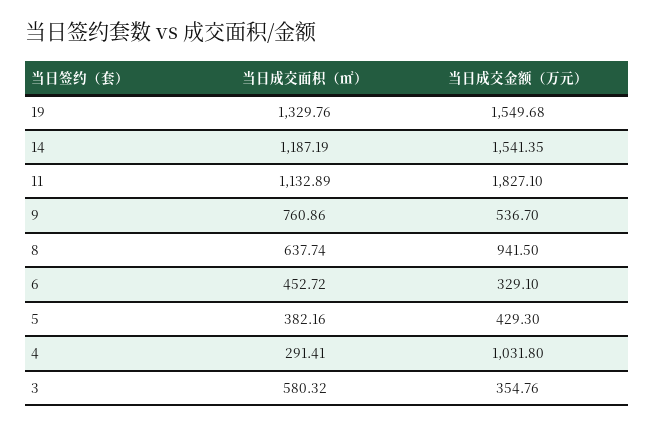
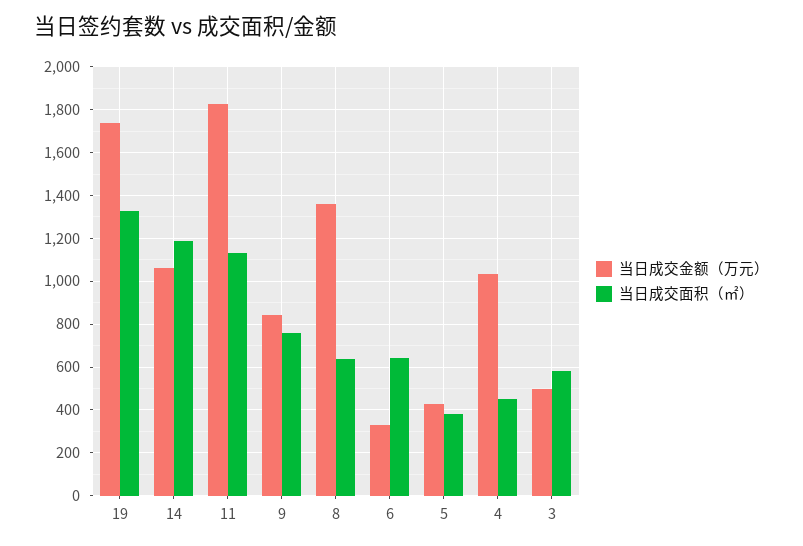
当日成交金额（万元）, 19: 1549.68 -> 1750
当日成交金额（万元）, 14: 1541.35 -> 1050
当日成交金额（万元）, 9: 536.7 -> 850
当日成交金额（万元）, 8: 941.5 -> 1350
当日成交面积（㎡）, 6: 452.72 -> 650
当日成交面积（㎡）, 4: 291.41 -> 450
当日成交金额（万元）, 3: 354.76 -> 500

